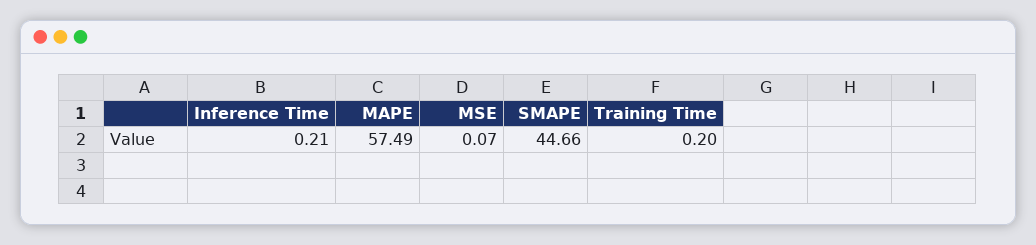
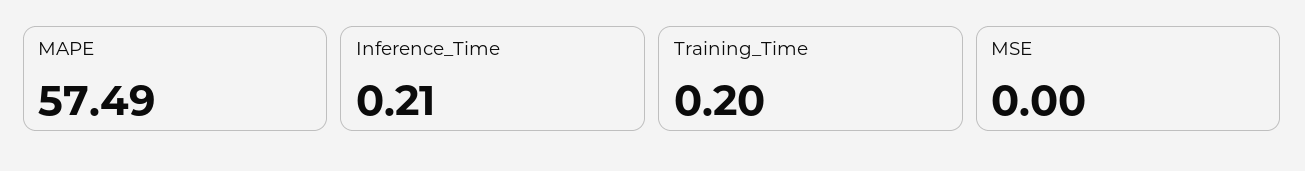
MSE: 0.07 -> 0
SMAPE: 44.66 -> none

